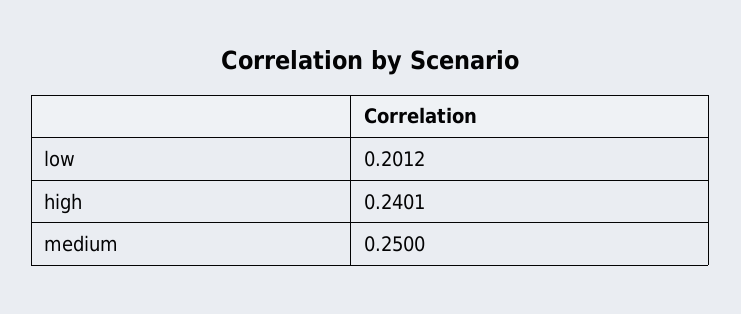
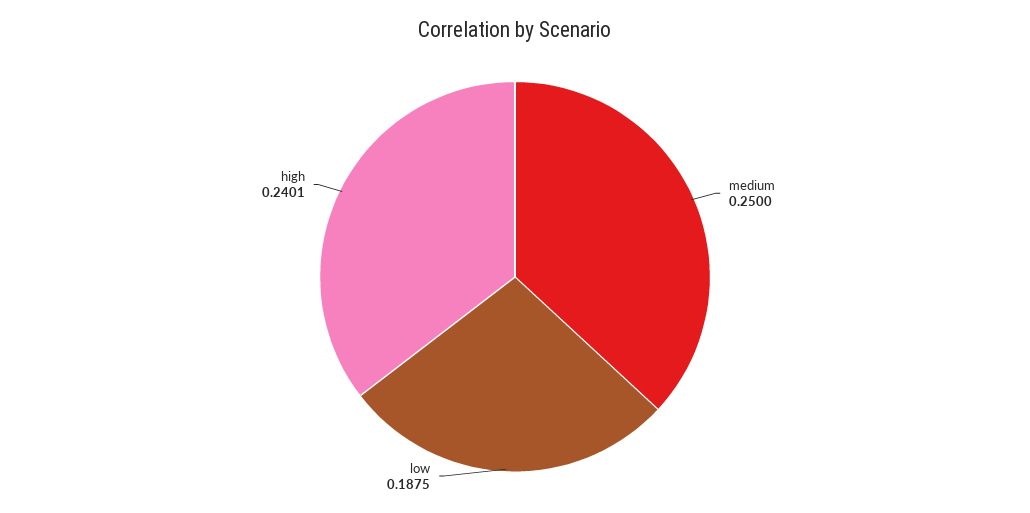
low: 0.2012 -> 0.1875

